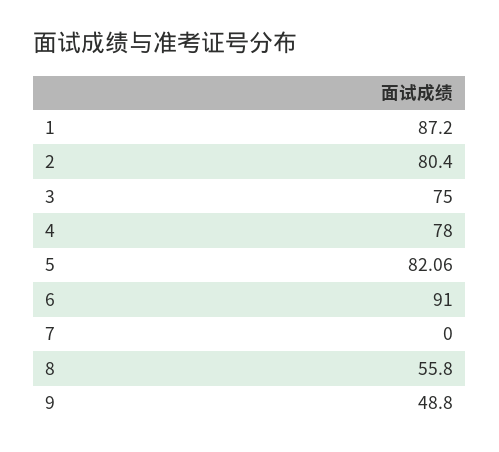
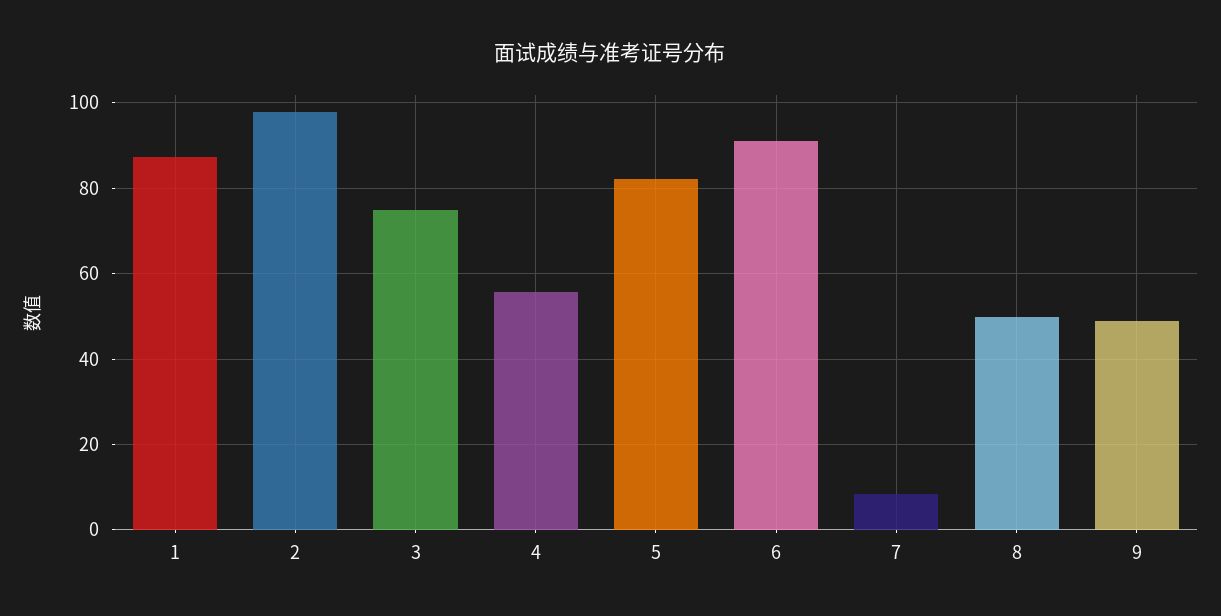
2: 80.4 -> 98
4: 78 -> 56
7: 0 -> 8
8: 55.8 -> 50

